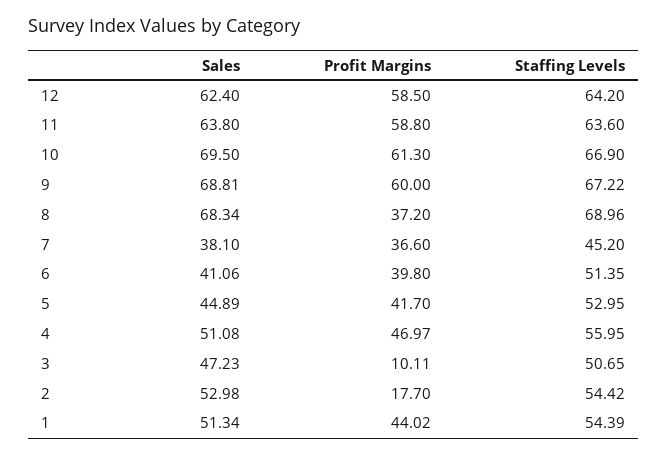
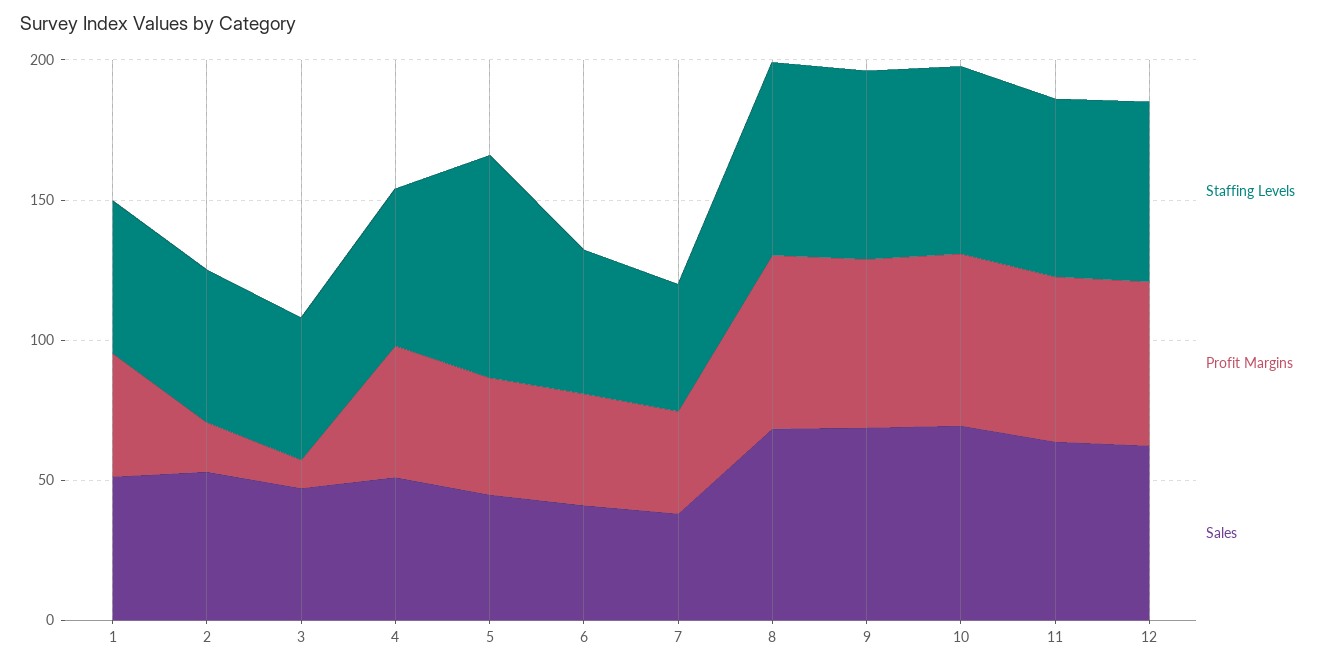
Profit Margins, 8: 37.2 -> 60
Staffing Levels, 5: 52.95 -> 80

